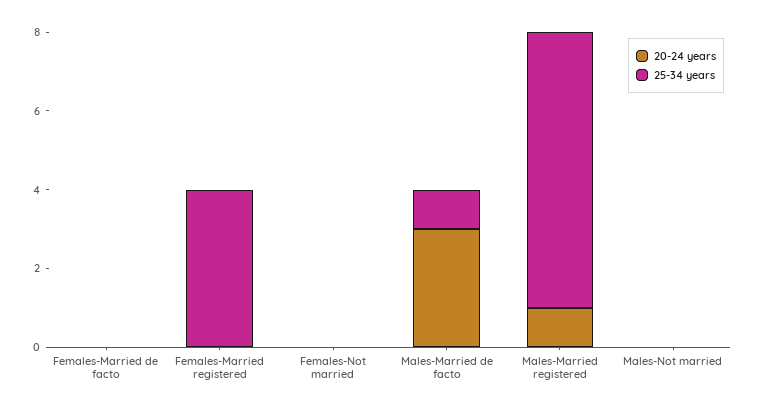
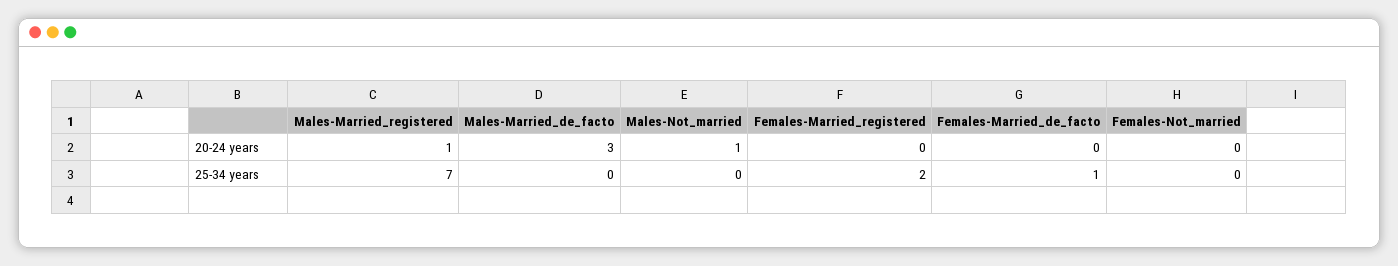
25-34 years, Females-Married de facto: 0 -> 1
25-34 years, Females-Married registered: 4 -> 2
25-34 years, Males-Married de facto: 1 -> 0
20-24 years, Males-Not married: 0 -> 1

